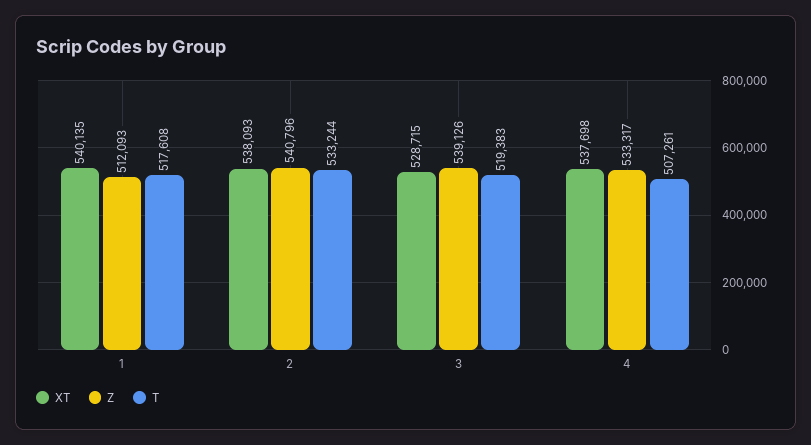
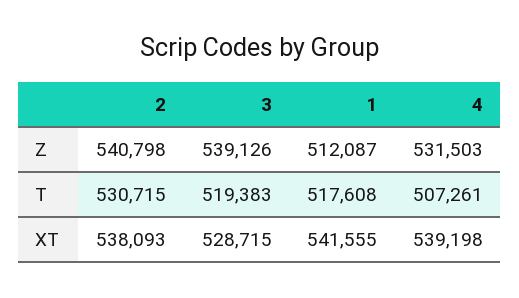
XT, 1: 540135 -> 541555
Z, 1: 512093 -> 512087
Z, 2: 540796 -> 540798
T, 2: 533244 -> 530715
XT, 4: 537698 -> 539198
Z, 4: 533317 -> 531503

